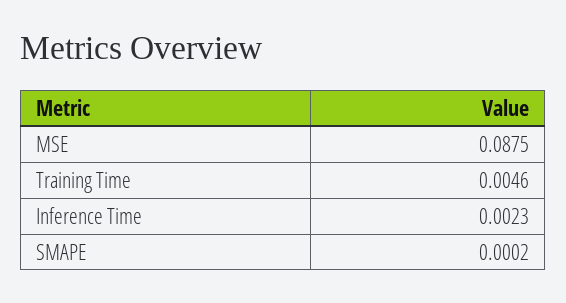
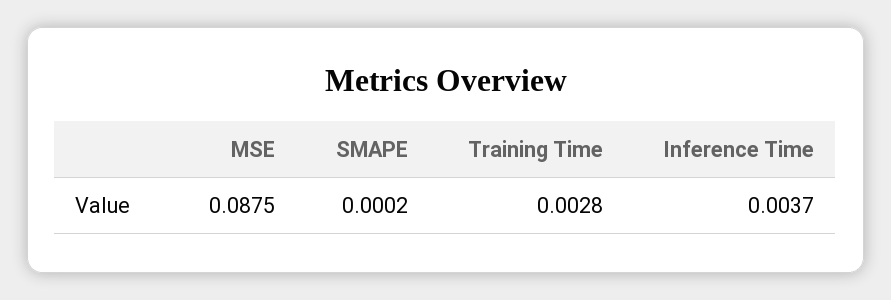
Training Time: 0.0046 -> 0.0028
Inference Time: 0.0023 -> 0.0037

